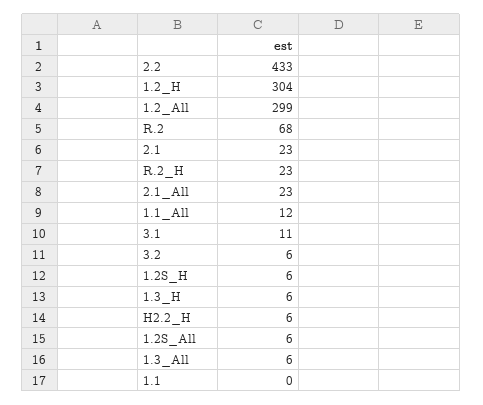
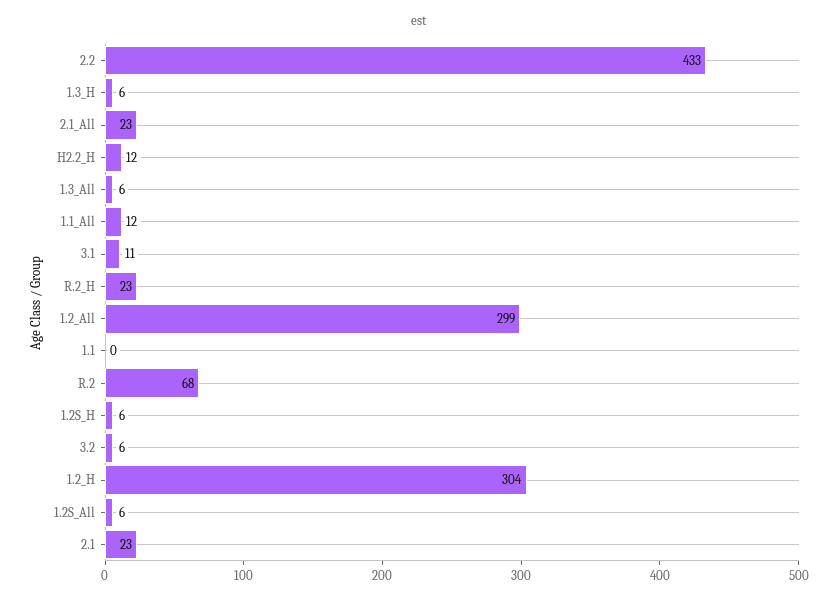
H2.2_H: 6 -> 12

